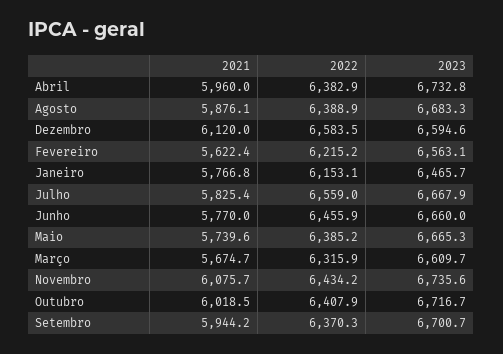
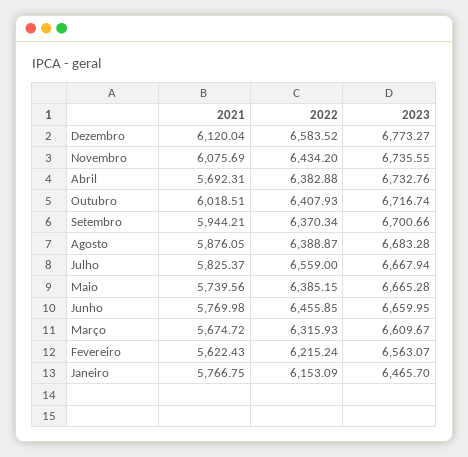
2021, Abril: 5960 -> 5692.31
2023, Dezembro: 6594.6 -> 6773.27

